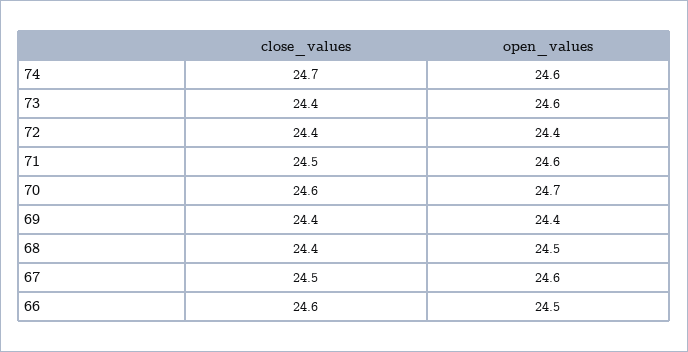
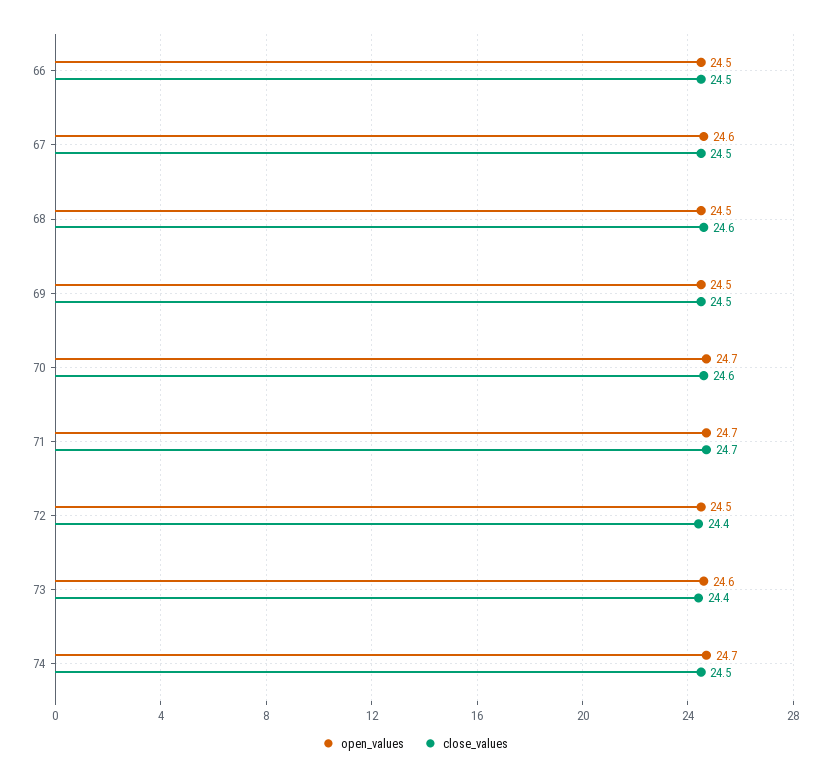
close_values, 74: 24.7 -> 24.5
open_values, 74: 24.6 -> 24.7
open_values, 72: 24.4 -> 24.5
close_values, 71: 24.5 -> 24.7
open_values, 71: 24.6 -> 24.7
close_values, 69: 24.4 -> 24.5
open_values, 69: 24.4 -> 24.5
close_values, 68: 24.4 -> 24.6
close_values, 66: 24.6 -> 24.5

